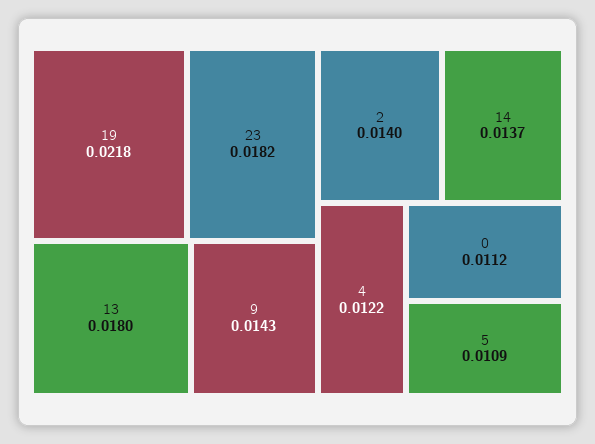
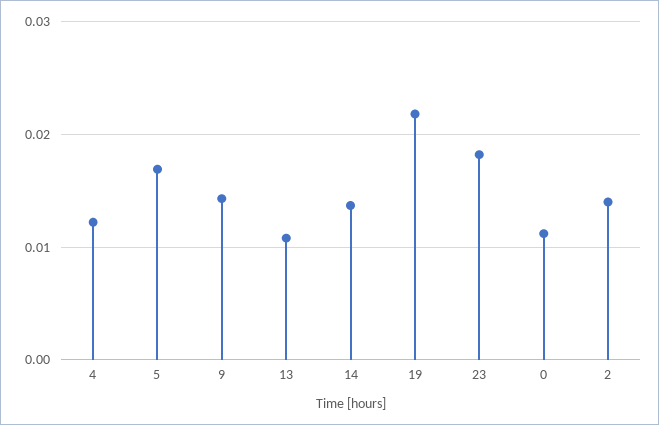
13: 0.018 -> 0.011
5: 0.0109 -> 0.017

